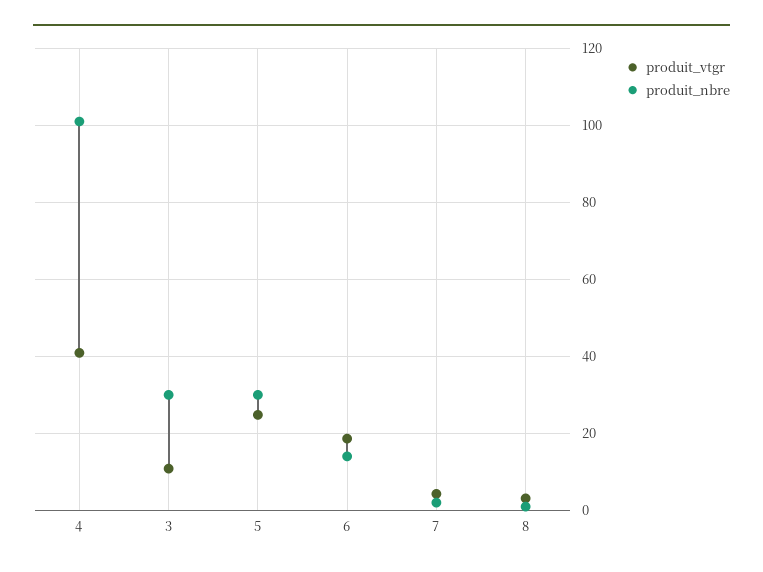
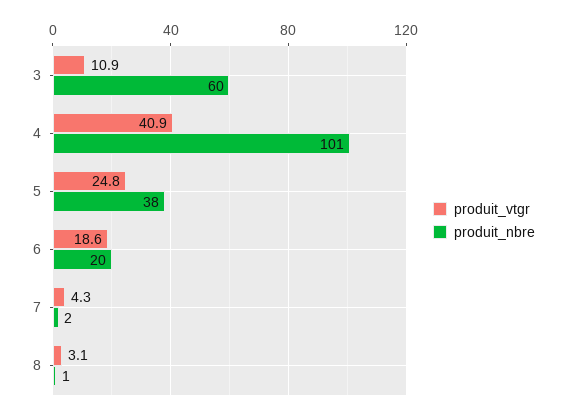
produit_nbre, 3: 30 -> 60
produit_nbre, 5: 30 -> 38
produit_nbre, 6: 14 -> 20

